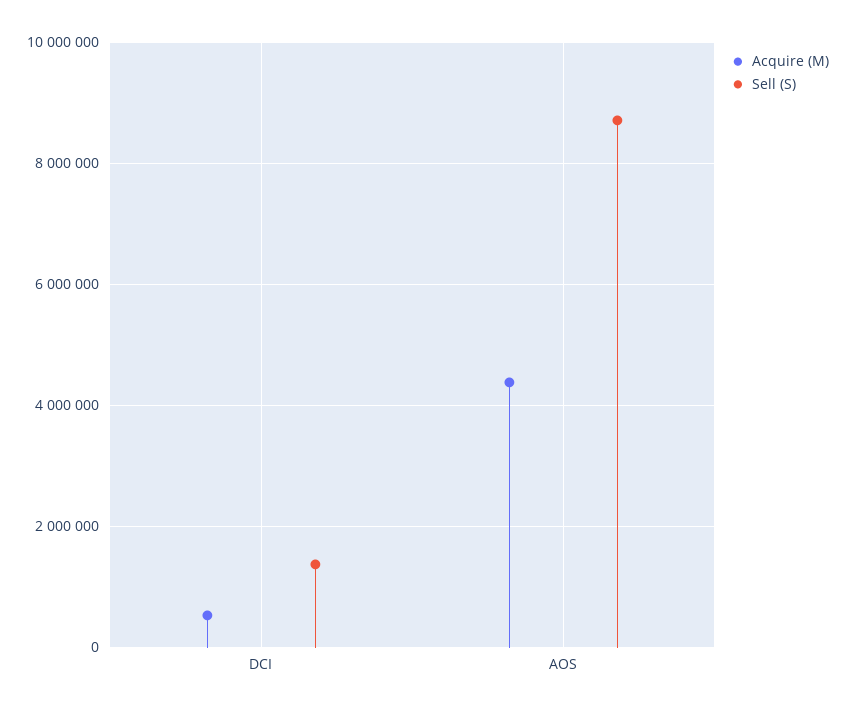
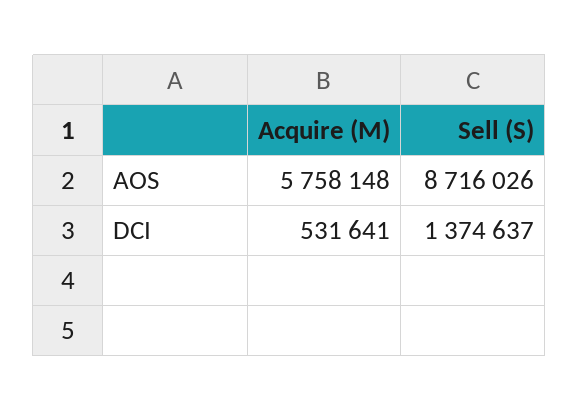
Acquire (M), AOS: 4400000 -> 5758148

